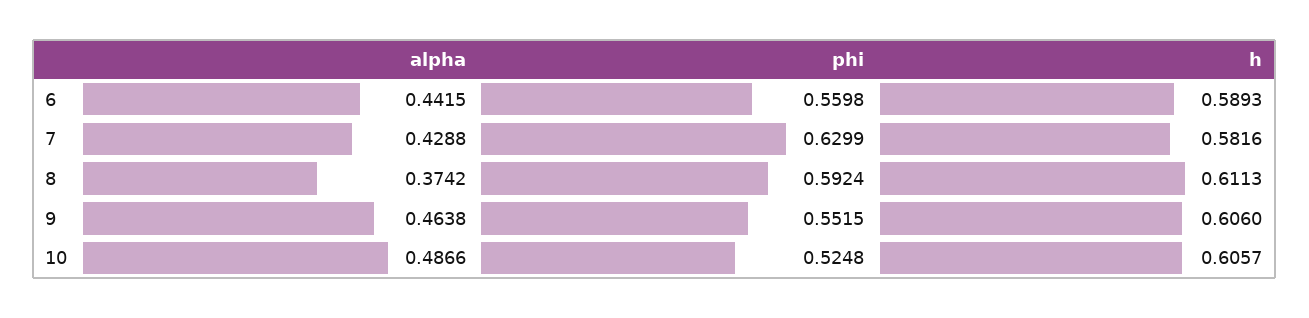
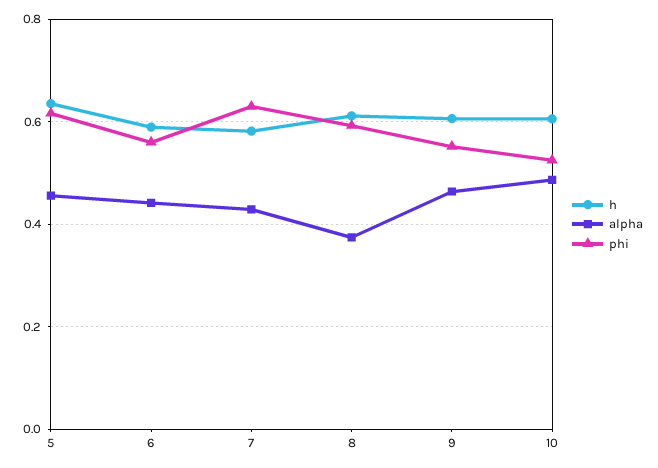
h, 5: none -> 0.64
alpha, 5: none -> 0.46
phi, 5: none -> 0.62

